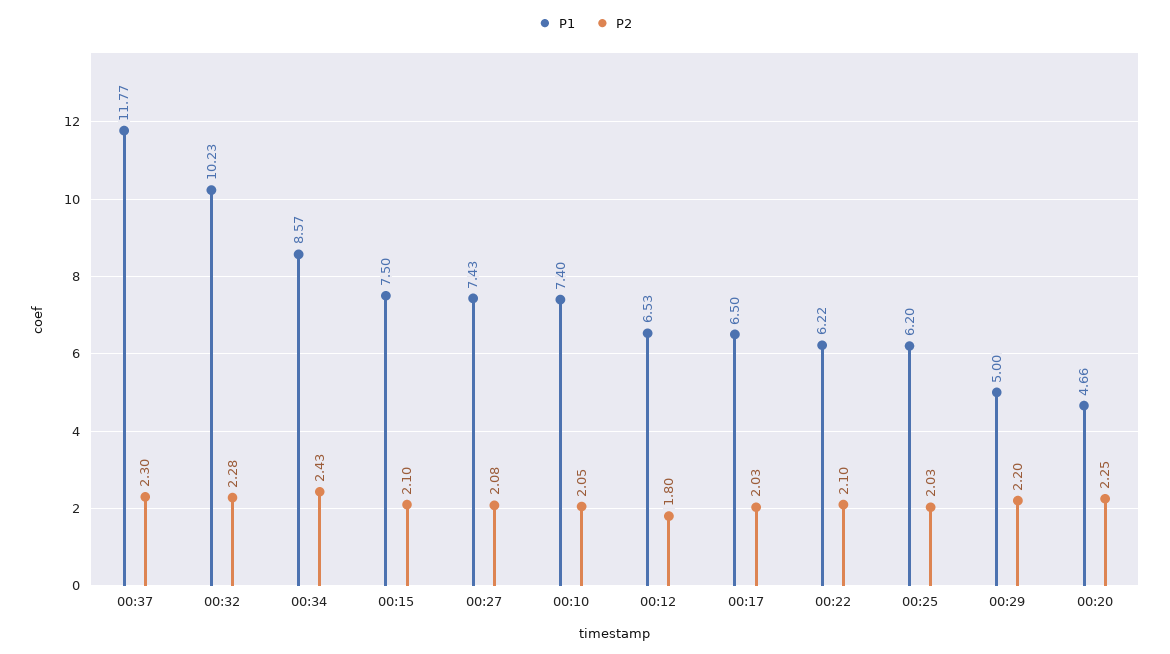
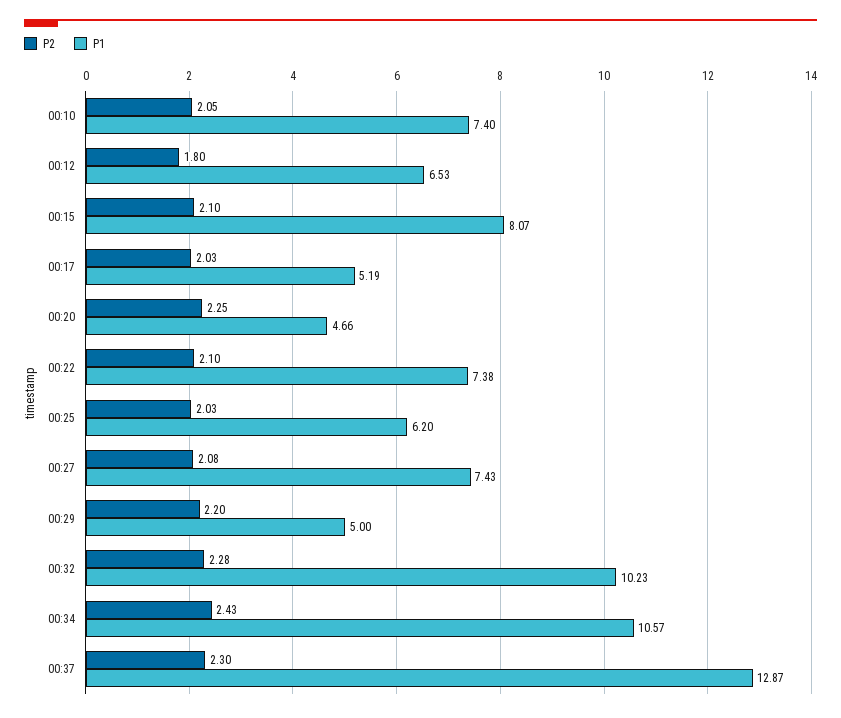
P1, 00:37: 11.77 -> 12.87
P1, 00:34: 8.57 -> 10.57
P1, 00:15: 7.5 -> 8.07
P1, 00:17: 6.5 -> 5.19
P1, 00:22: 6.22 -> 7.38

